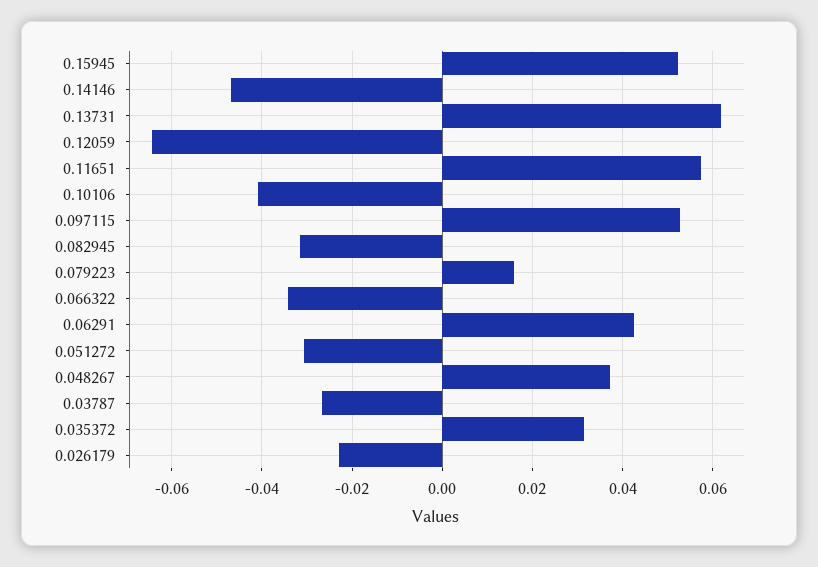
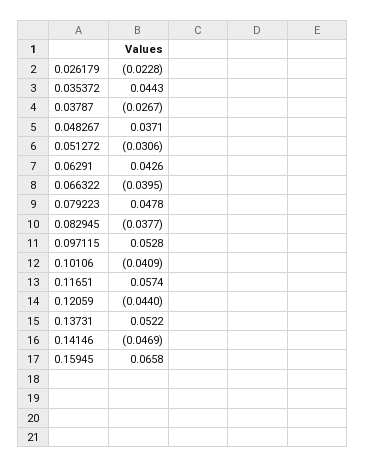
0.15945: 0.052 -> 0.0658
0.13731: 0.062 -> 0.0522
0.12059: -0.064 -> -0.044
0.082945: -0.032 -> -0.0377
0.079223: 0.016 -> 0.0478
0.066322: -0.034 -> -0.0395
0.035372: 0.032 -> 0.0443

